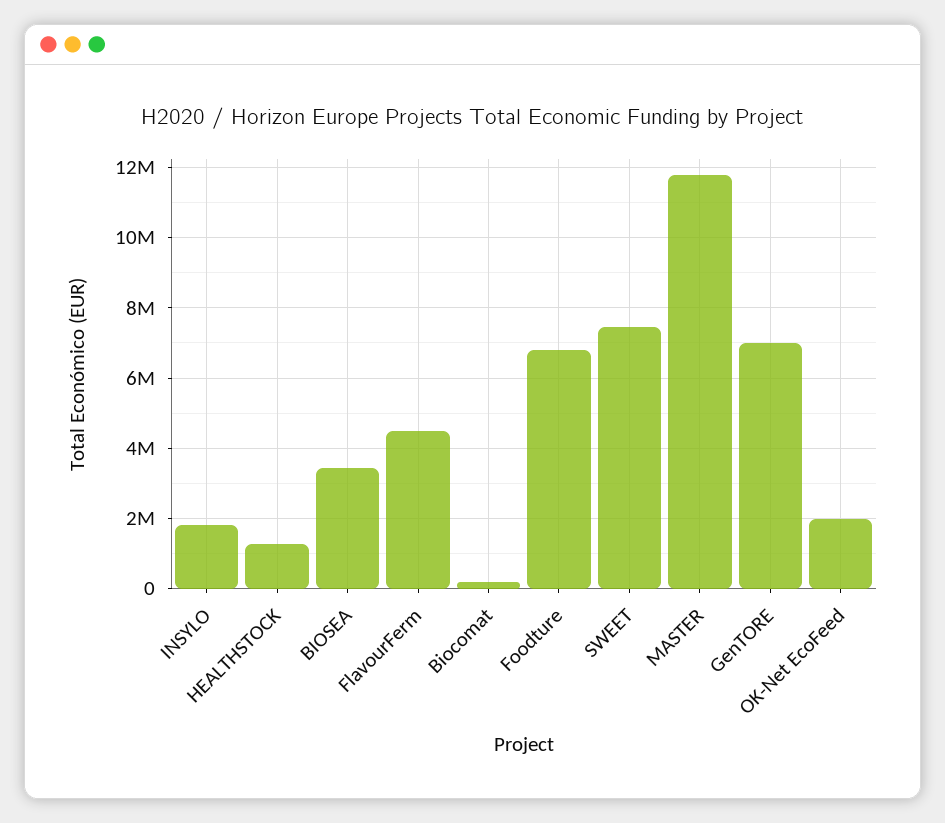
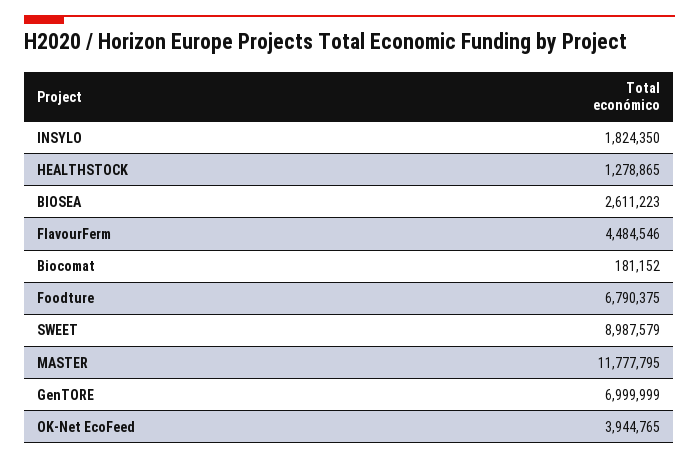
BIOSEA: 3400000 -> 2611223
SWEET: 7400000 -> 8987579
OK-Net EcoFeed: 2000000 -> 3944765

